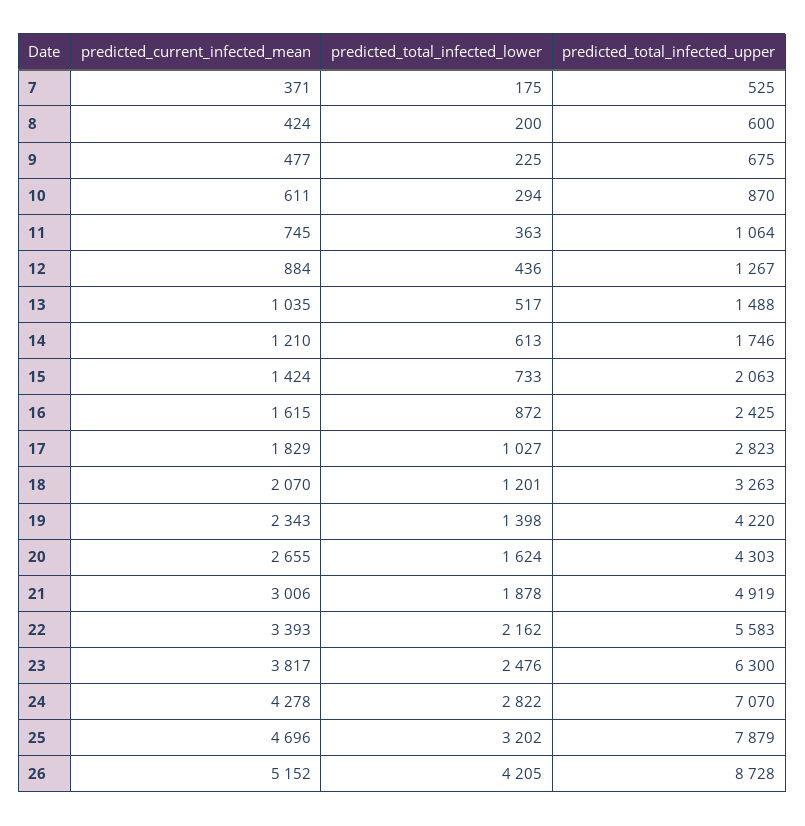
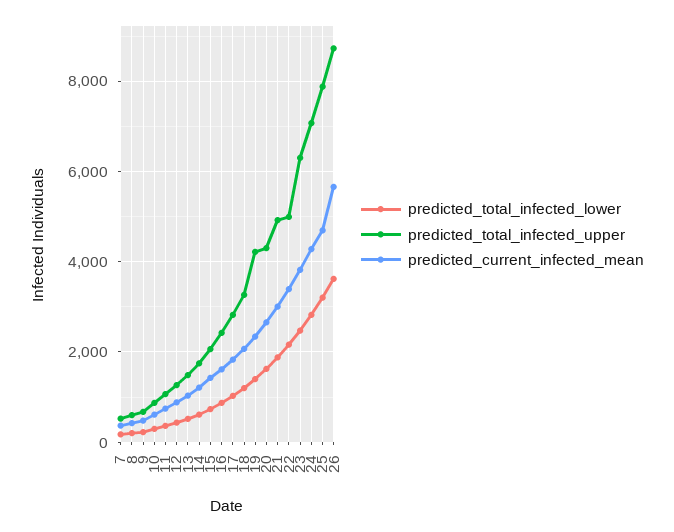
predicted_total_infected_upper, 22: 5583 -> 5000
predicted_current_infected_mean, 26: 5152 -> 5600
predicted_total_infected_lower, 26: 4205 -> 3600

